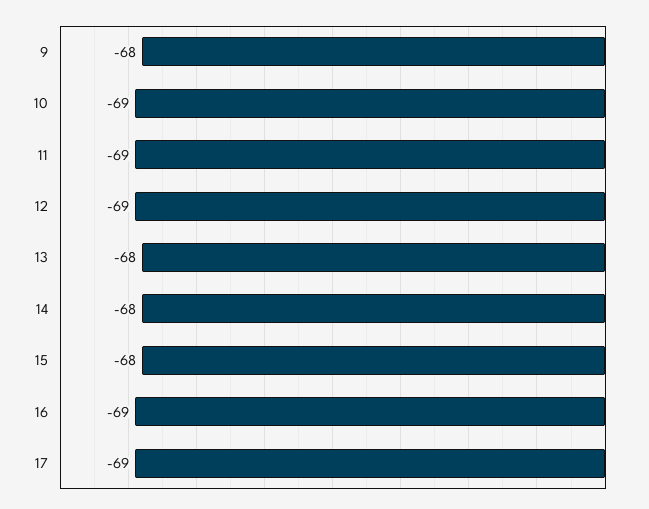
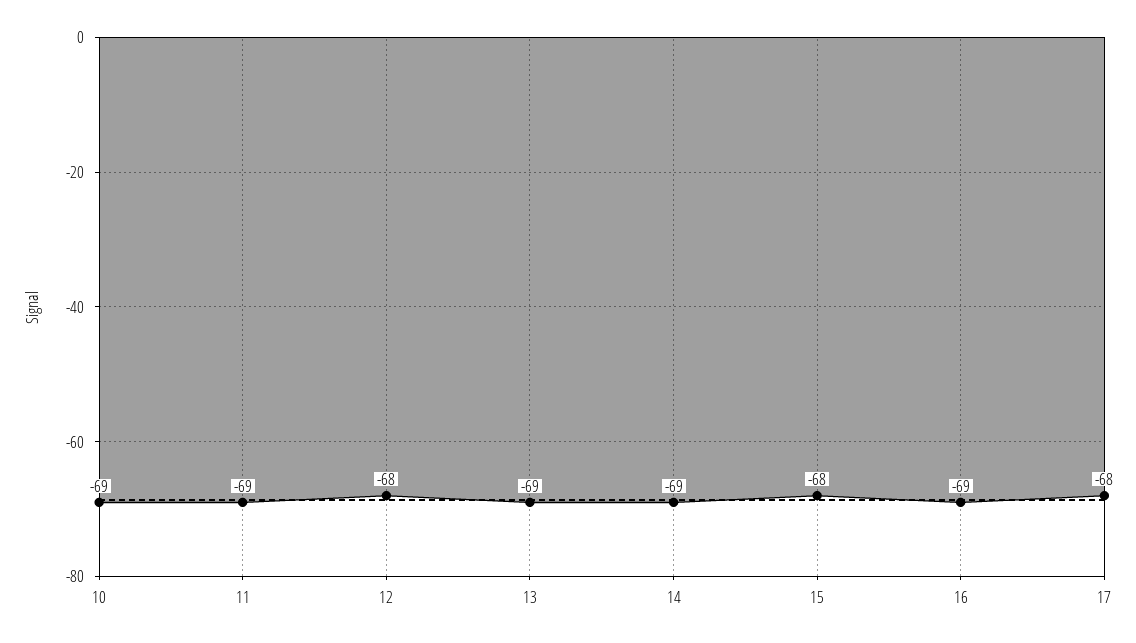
9: -68 -> none
12: -69 -> -68
13: -68 -> -69
14: -68 -> -69
17: -69 -> -68

